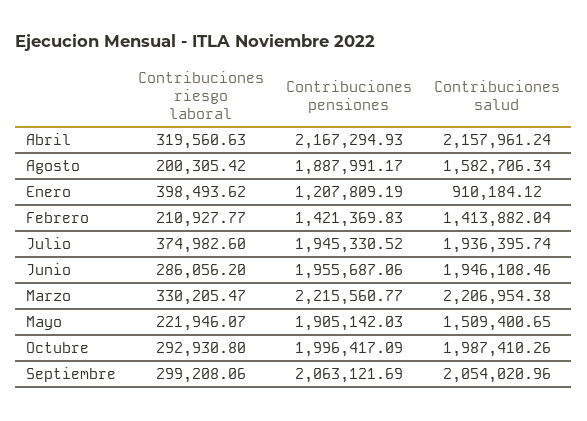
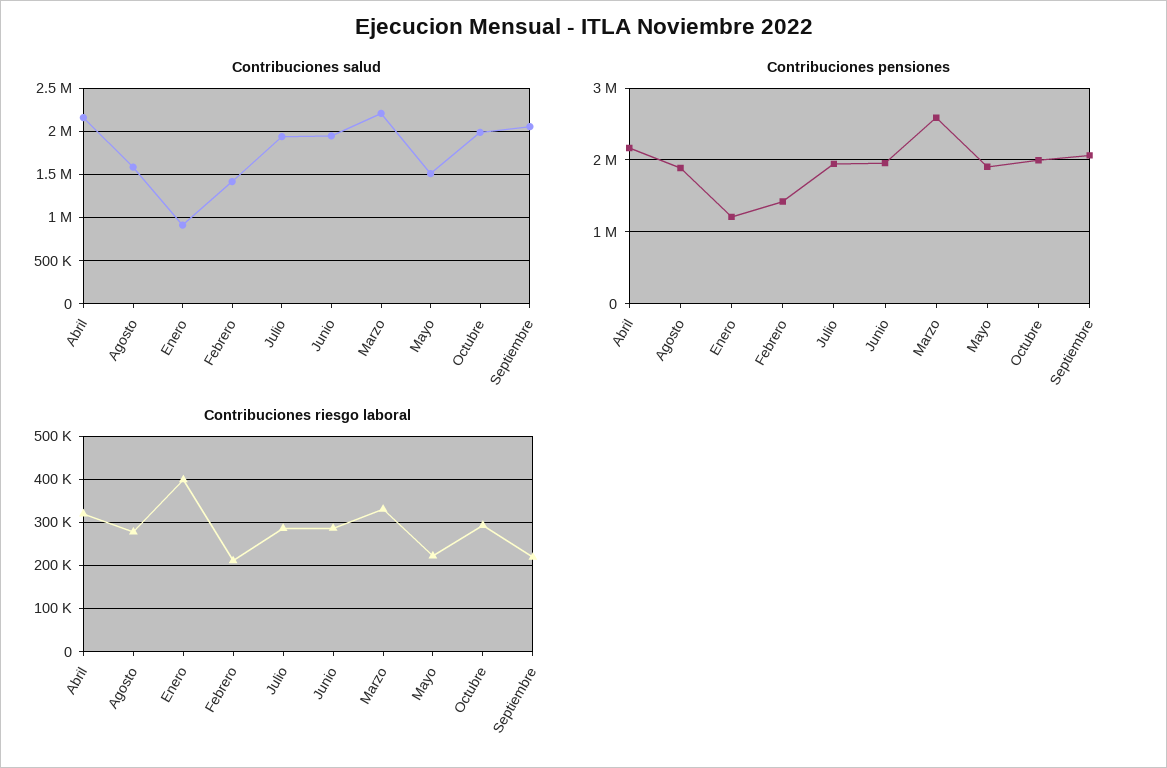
Contribuciones riesgo laboral, Agosto: 200305.42 -> 280000
Contribuciones riesgo laboral, Julio: 374982.6 -> 280000
Contribuciones pensiones, Marzo: 2215560.77 -> 2600000
Contribuciones riesgo laboral, Septiembre: 299208.06 -> 220000

